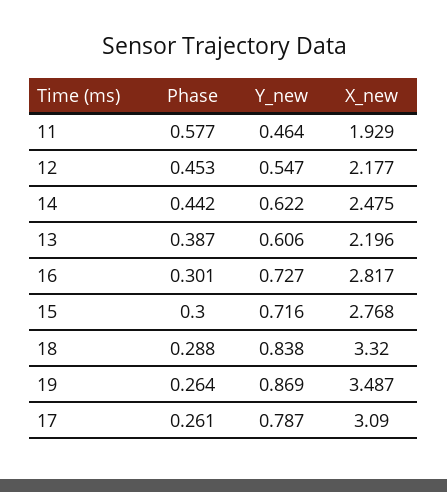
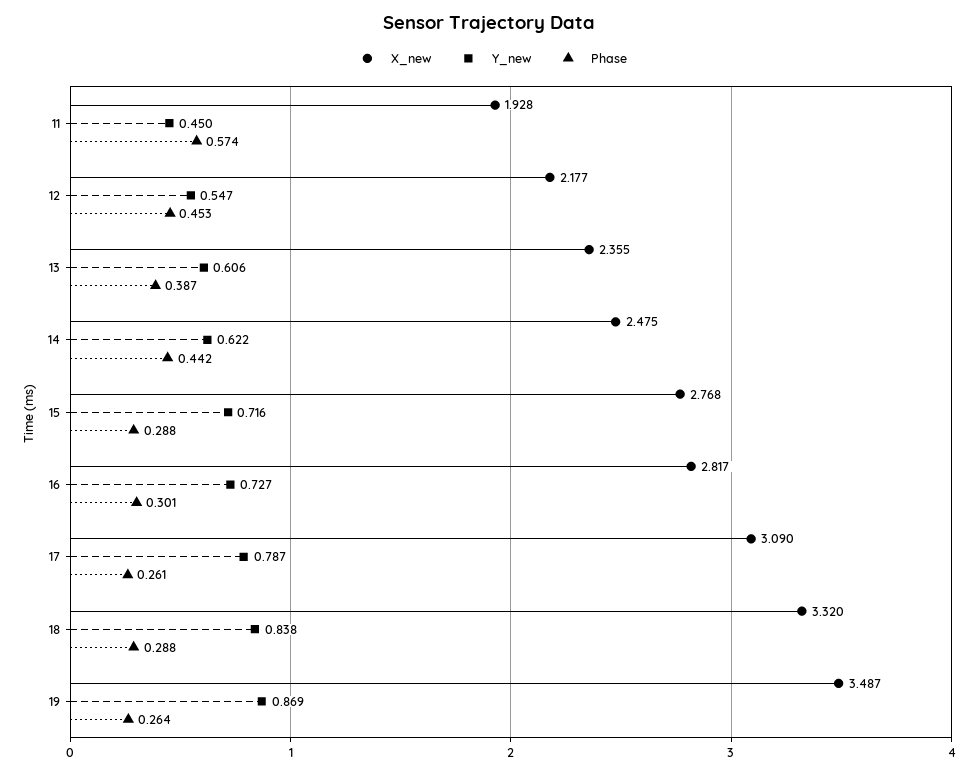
Phase, 11: 0.577 -> 0.574
Y_new, 11: 0.464 -> 0.45
X_new, 11: 1.929 -> 1.928
X_new, 13: 2.196 -> 2.355
Phase, 15: 0.3 -> 0.288

